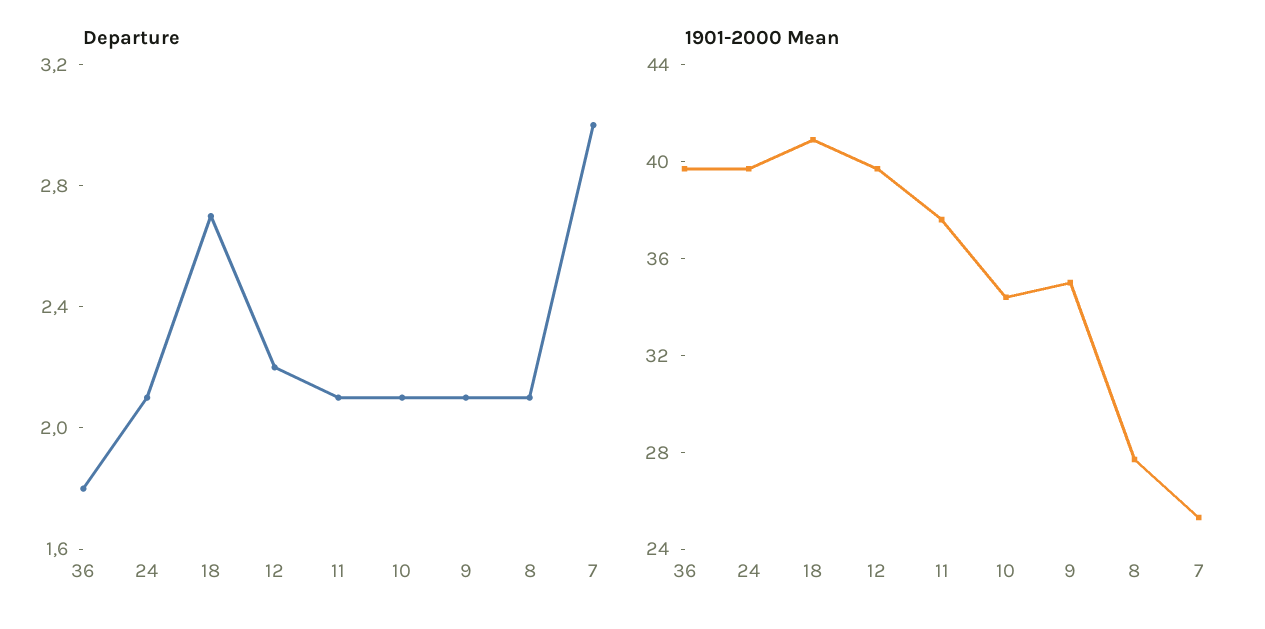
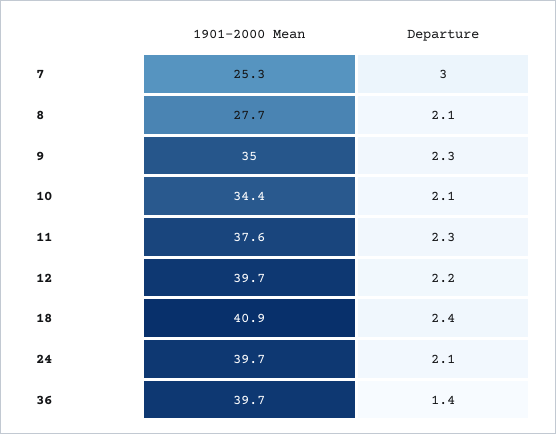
Departure, 36: 1.8 -> 1.4
Departure, 18: 2.7 -> 2.4
Departure, 11: 2.1 -> 2.3
Departure, 9: 2.1 -> 2.3

